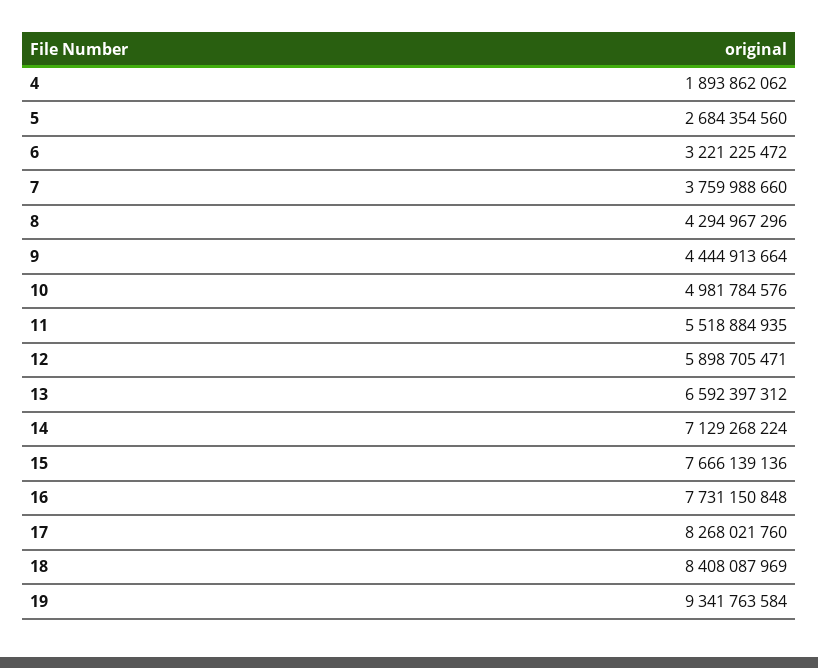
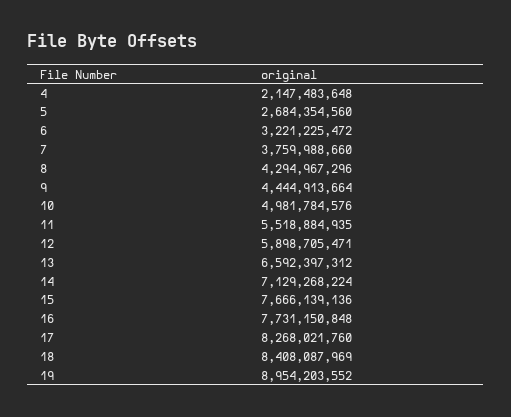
4: 1893862062 -> 2147483648
19: 9341763584 -> 8954203552

